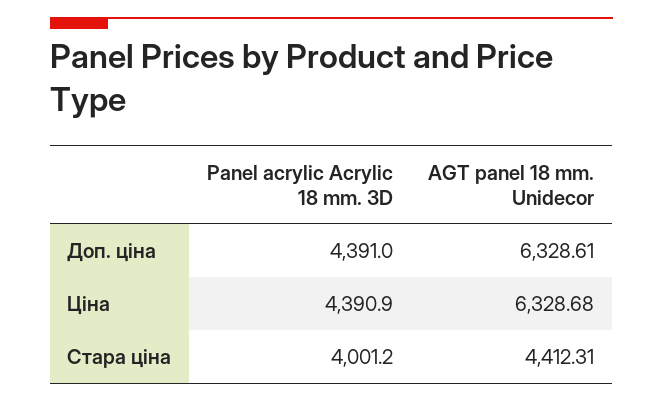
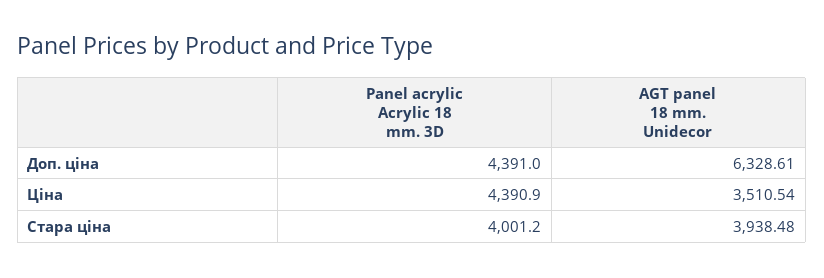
AGT panel 18 mm. Unidecor, Ціна: 6328.68 -> 3510.54
AGT panel 18 mm. Unidecor, Стара ціна: 4412.31 -> 3938.48

